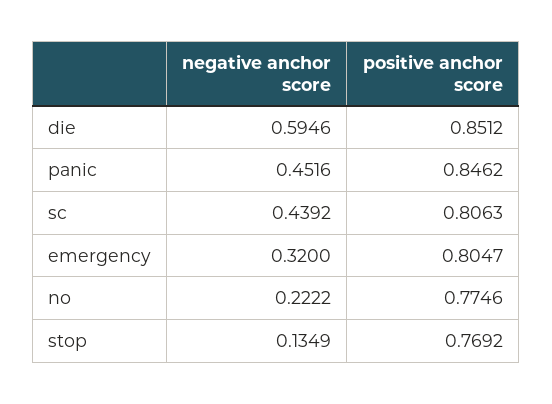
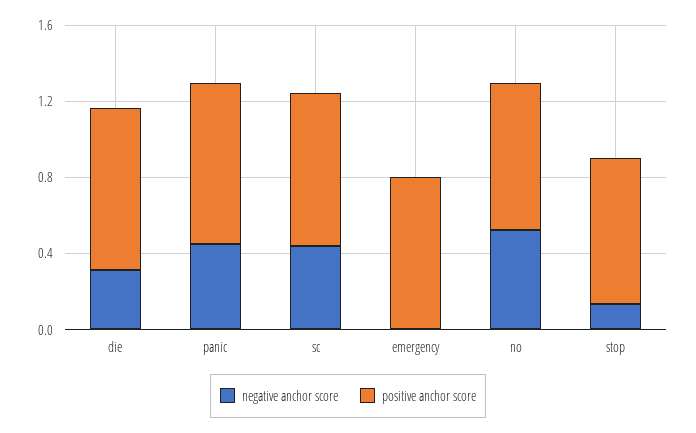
negative anchor score, die: 0.5946 -> 0.3
negative anchor score, emergency: 0.32 -> 0
negative anchor score, no: 0.2222 -> 0.5

